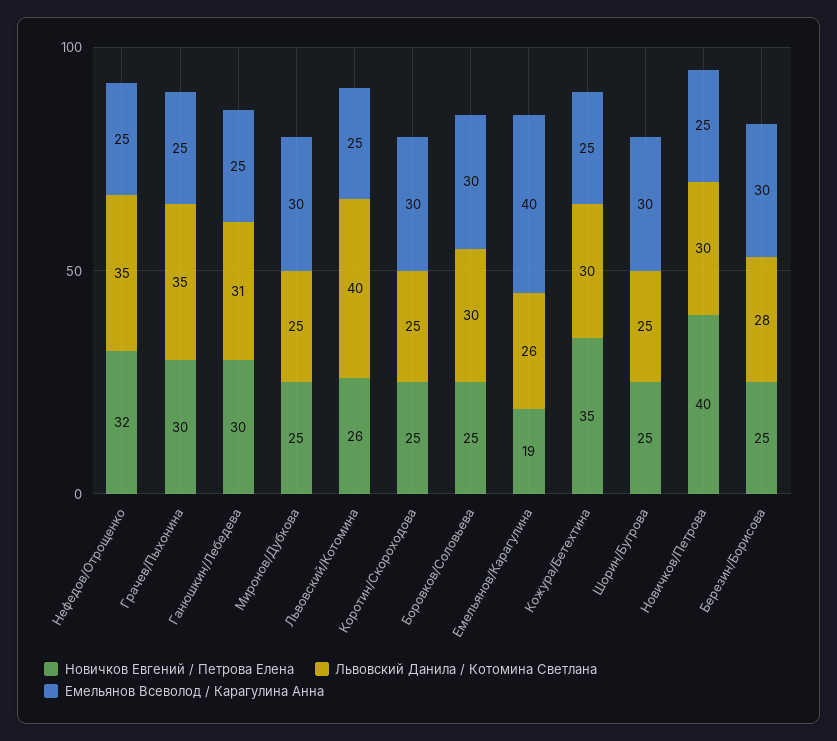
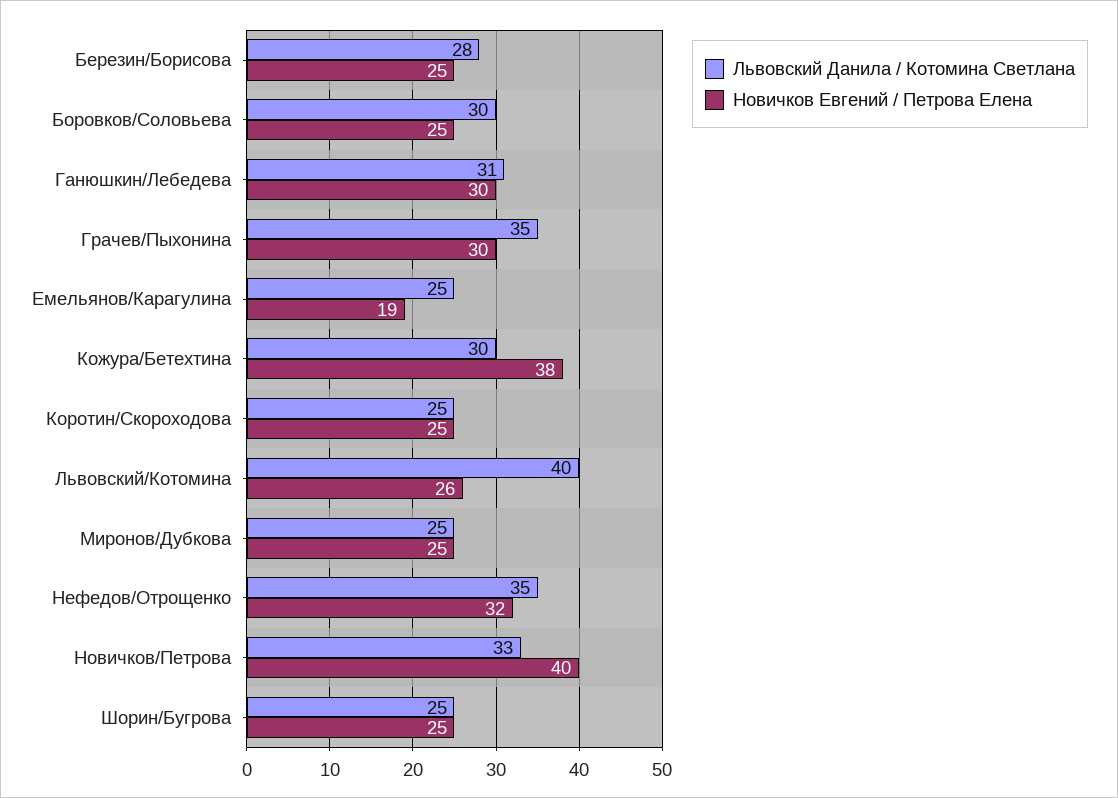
Емельянов Всеволод / Карагулина Анна, Нефедов/Отрощенко: 25 -> none
Емельянов Всеволод / Карагулина Анна, Грачев/Пыхонина: 25 -> none
Емельянов Всеволод / Карагулина Анна, Ганюшкин/Лебедева: 25 -> none
Емельянов Всеволод / Карагулина Анна, Миронов/Дубкова: 30 -> none
Емельянов Всеволод / Карагулина Анна, Львовский/Котомина: 25 -> none
Емельянов Всеволод / Карагулина Анна, Коротин/Скороходова: 30 -> none
Емельянов Всеволод / Карагулина Анна, Боровков/Соловьева: 30 -> none
Львовский Данила / Котомина Светлана, Емельянов/Карагулина: 26 -> 25
Емельянов Всеволод / Карагулина Анна, Емельянов/Карагулина: 40 -> none
Новичков Евгений / Петрова Елена, Кожура/Бетехтина: 35 -> 38
Емельянов Всеволод / Карагулина Анна, Кожура/Бетехтина: 25 -> none
Емельянов Всеволод / Карагулина Анна, Шорин/Бугрова: 30 -> none
Львовский Данила / Котомина Светлана, Новичков/Петрова: 30 -> 33
Емельянов Всеволод / Карагулина Анна, Новичков/Петрова: 25 -> none
Емельянов Всеволод / Карагулина Анна, Березин/Борисова: 30 -> none

